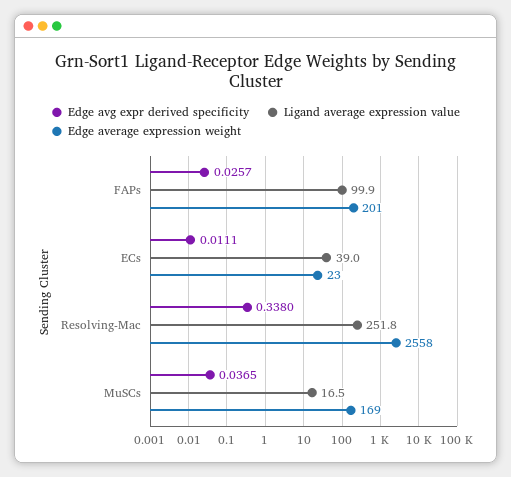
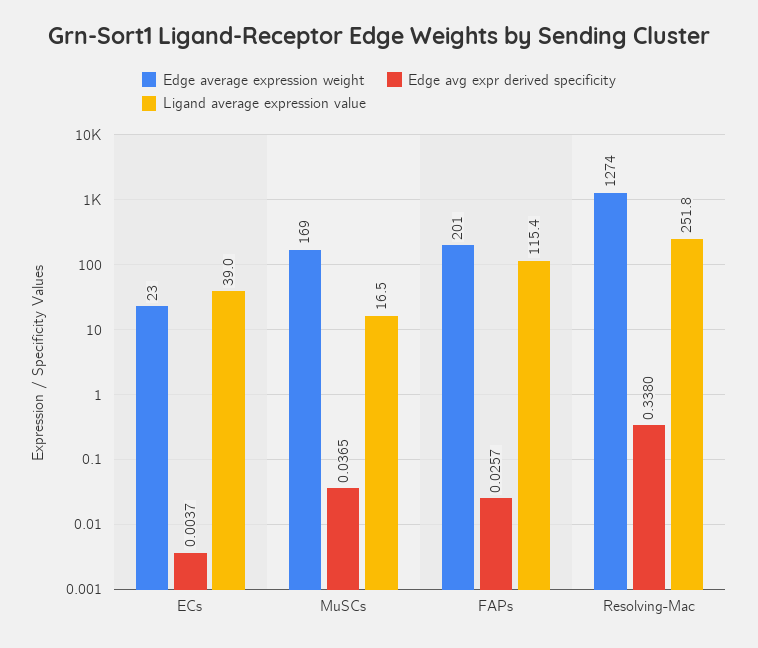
Ligand average expression value, FAPs: 99.9 -> 115.4
Edge avg expr derived specificity, ECs: 0.0111 -> 0.0037
Edge average expression weight, Resolving-Mac: 2558 -> 1274

